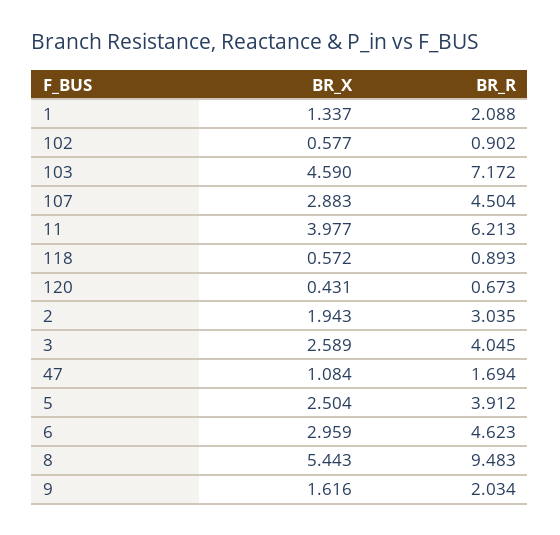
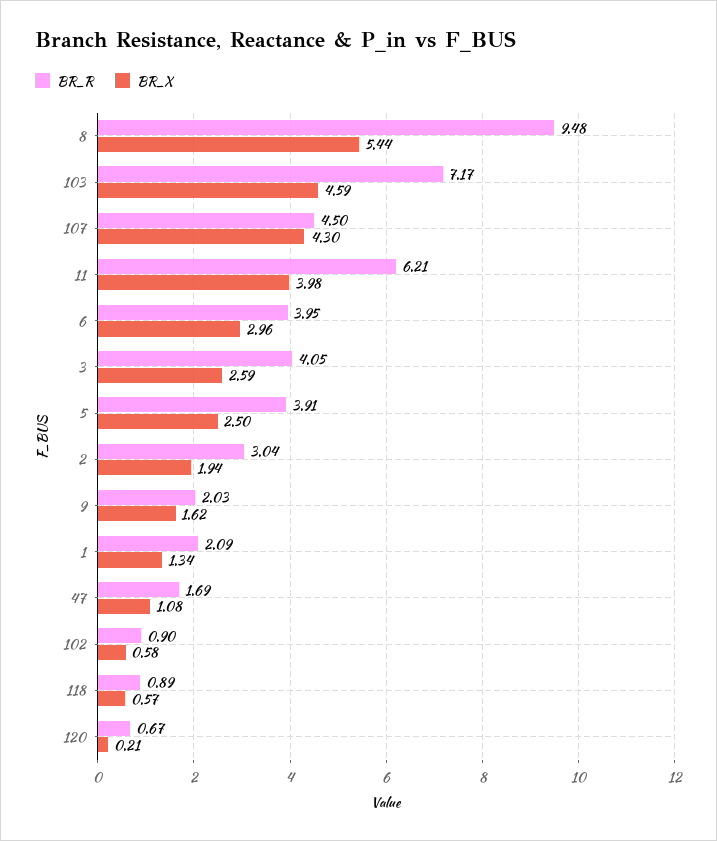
BR_X, 107: 2.883 -> 4.3
BR_X, 120: 0.431 -> 0.21
BR_R, 6: 4.623 -> 3.95

